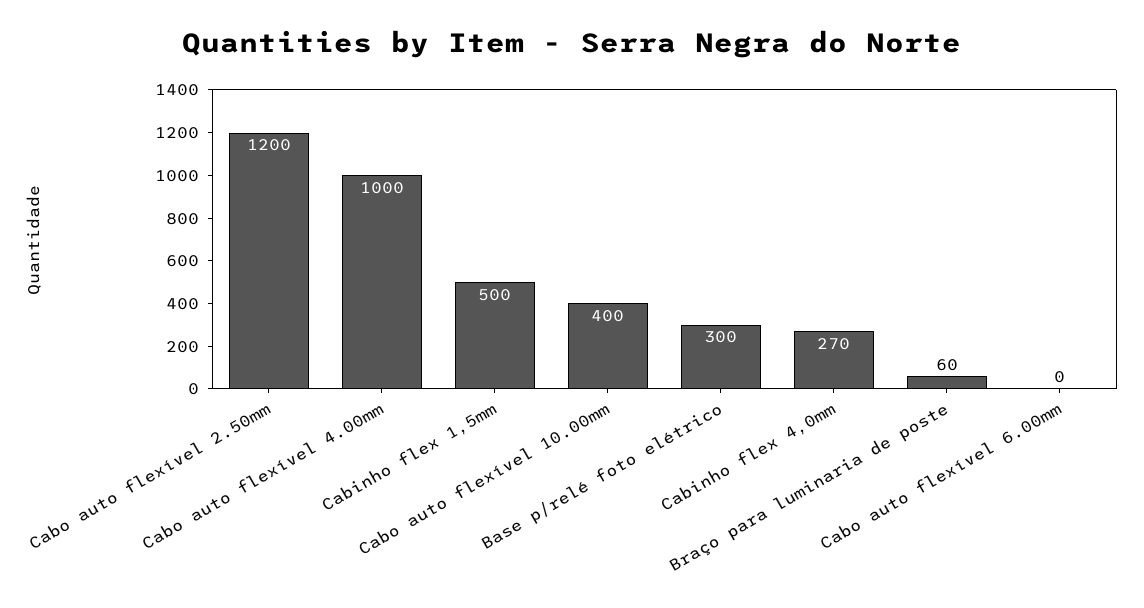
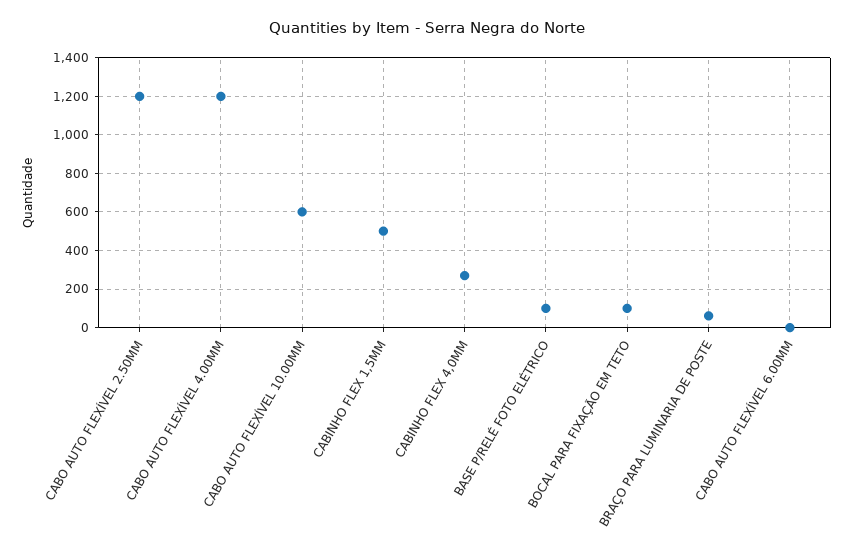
Cabo auto flexível 4.00mm: 1000 -> 1200
Cabo auto flexível 10.00mm: 400 -> 600
Base p/relé foto elétrico: 300 -> 100
BOCAL PARA FIXAÇÃO EM TETO: none -> 100

